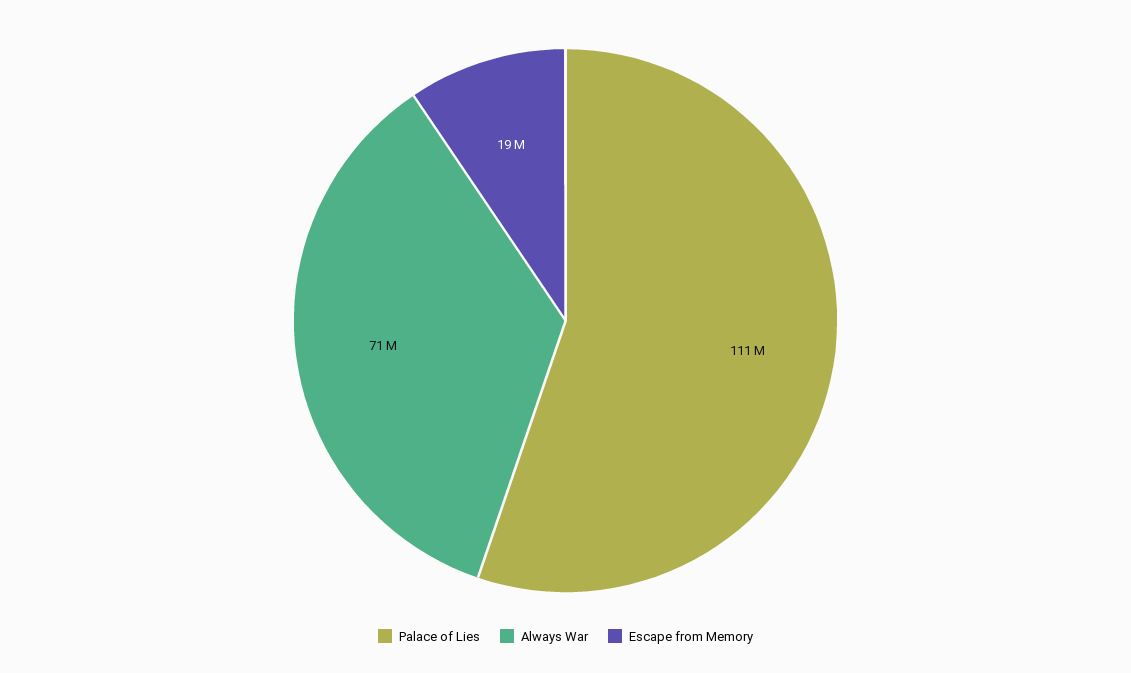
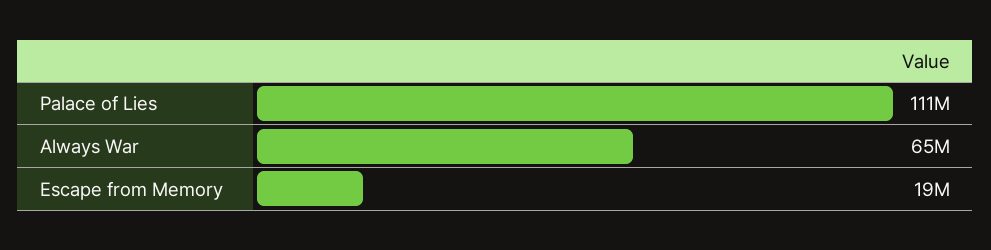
Always War: 71000000 -> 65000000

